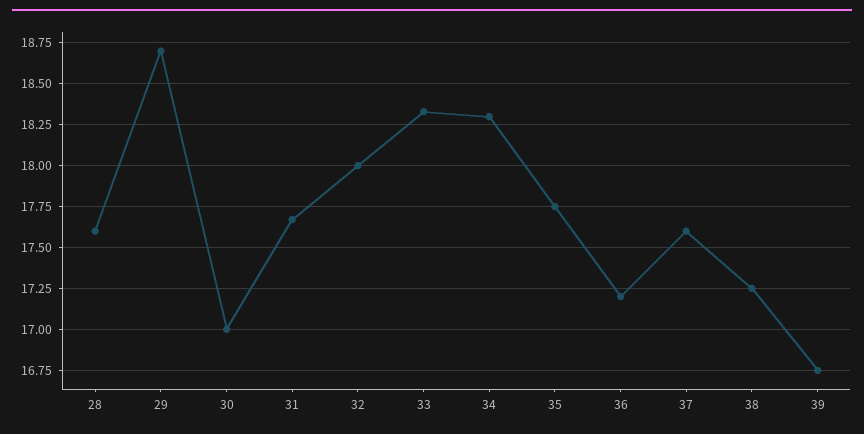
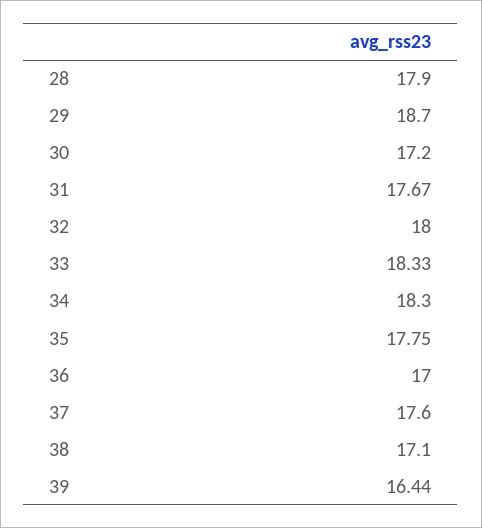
28: 17.6 -> 17.9
30: 17 -> 17.2
36: 17.2 -> 17
38: 17.25 -> 17.1
39: 16.75 -> 16.44

